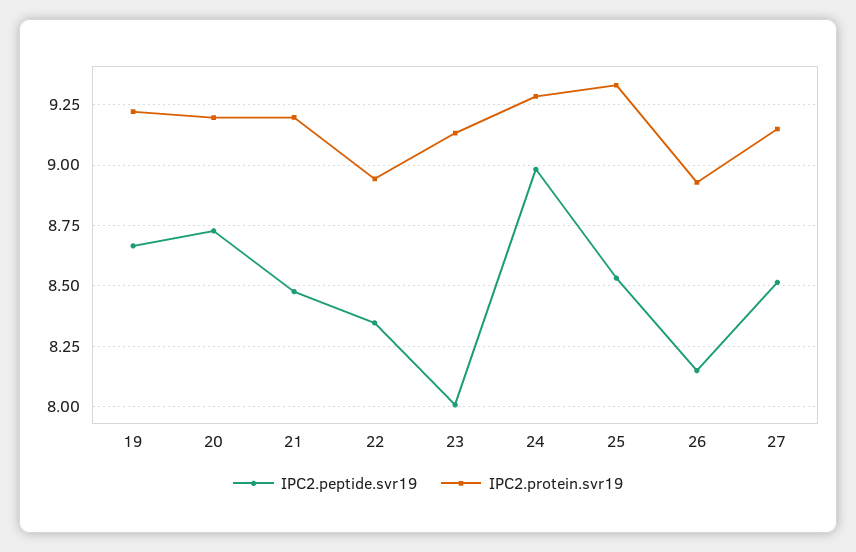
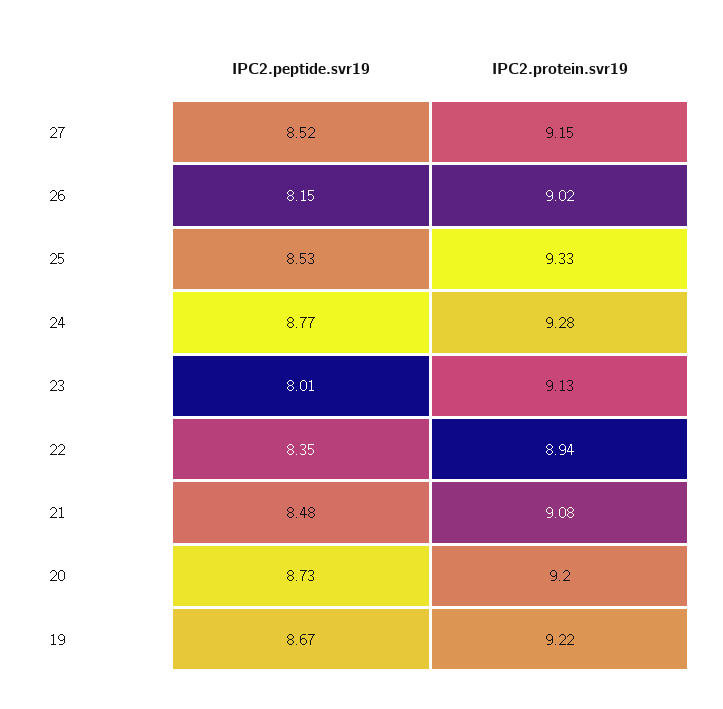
IPC2.protein.svr19, 21: 9.2 -> 9.08
IPC2.peptide.svr19, 24: 8.975 -> 8.77
IPC2.protein.svr19, 26: 8.925 -> 9.02

